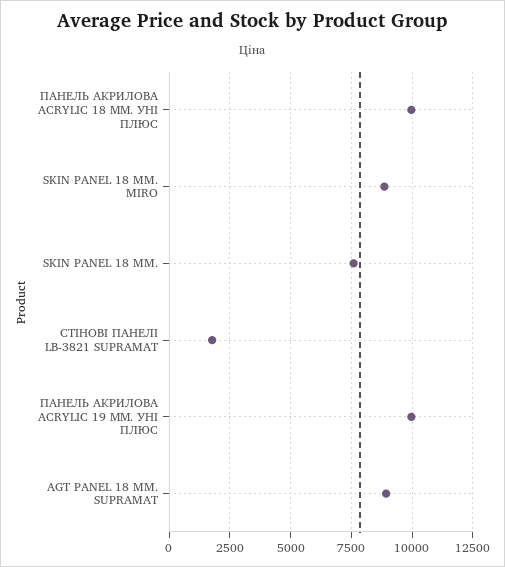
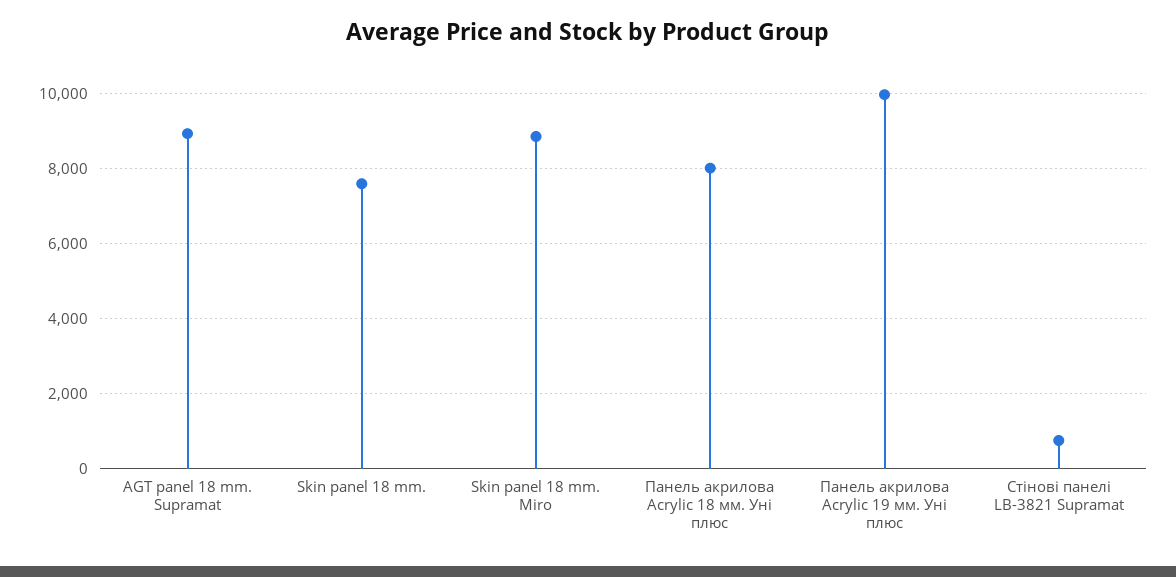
ПАНЕЛЬ АКРИЛОВА ACRYLIC 18 ММ. УНІ ПЛЮС: 10000 -> 8000
СТІНОВІ ПАНЕЛІ LB-3821 SUPRAMAT: 1750 -> 800

